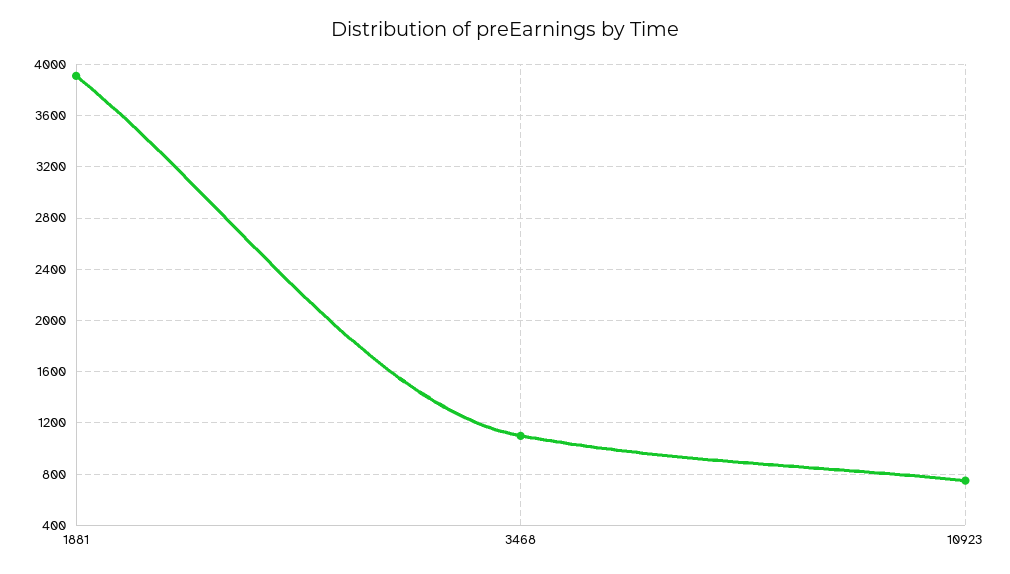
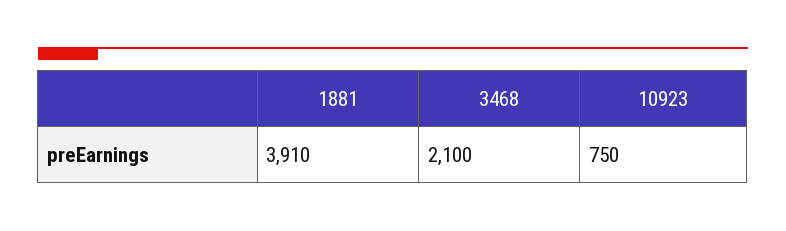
3468: 1100 -> 2100

